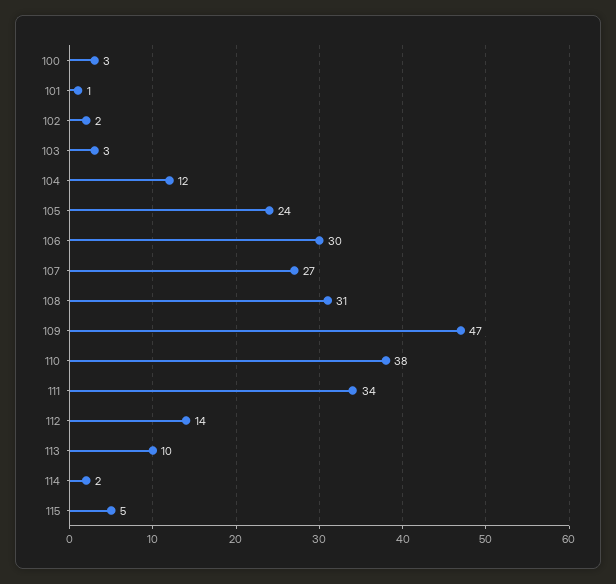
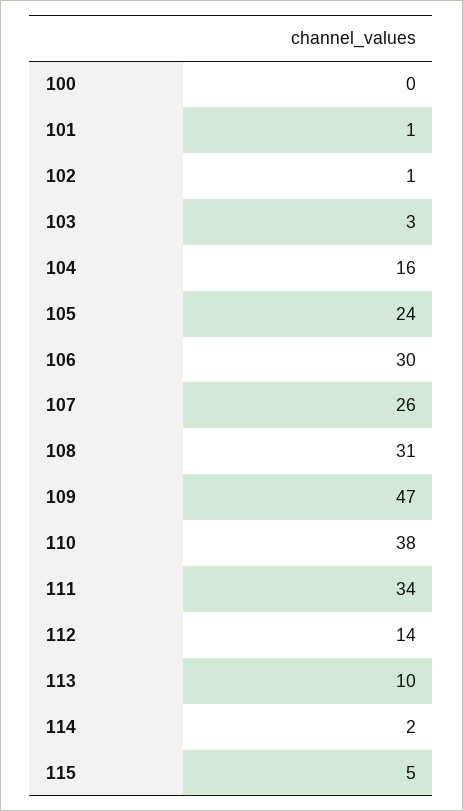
100: 3 -> 0
102: 2 -> 1
104: 12 -> 16
107: 27 -> 26

